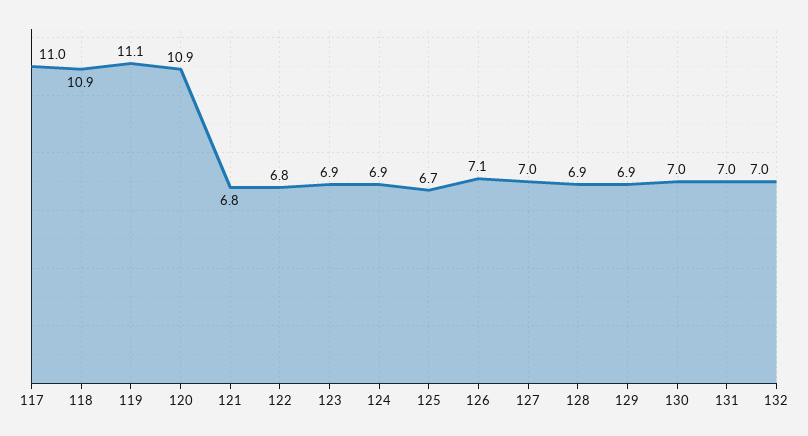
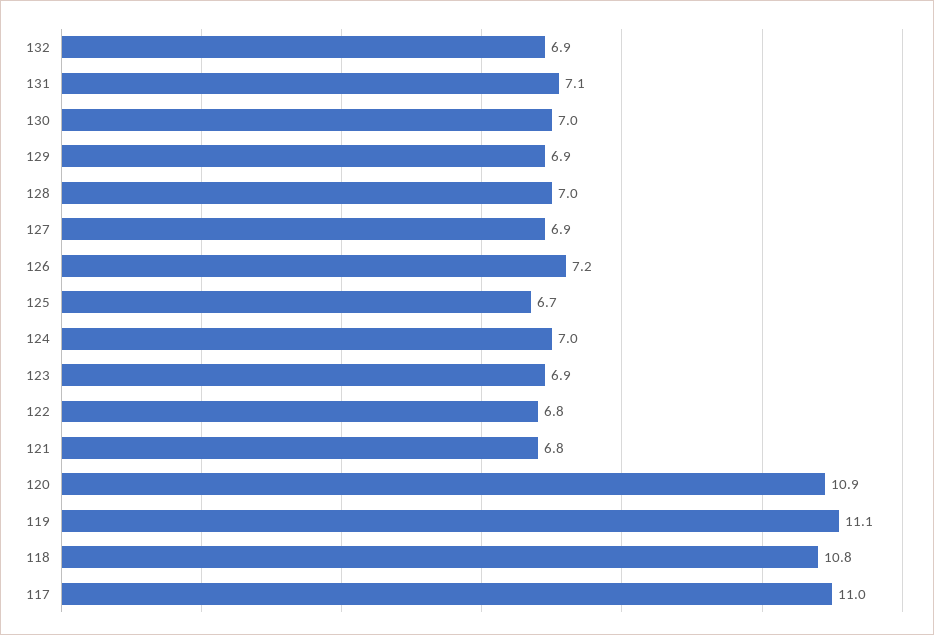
118: 10.9 -> 10.8
124: 6.9 -> 7
126: 7.1 -> 7.2
127: 7 -> 6.9
128: 6.9 -> 7
131: 7 -> 7.1
132: 7 -> 6.9

